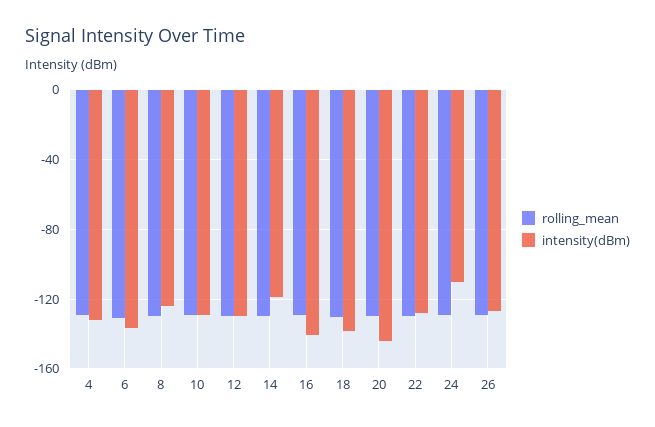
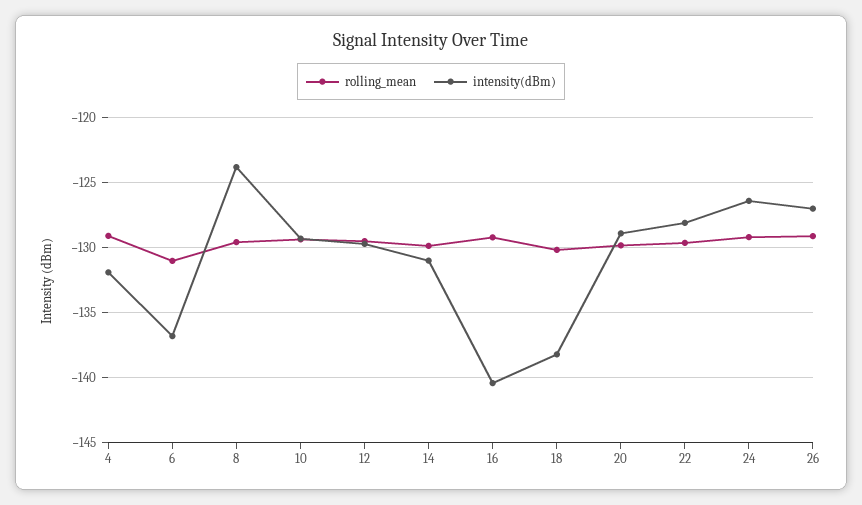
intensity(dBm), 14: -120 -> -131
intensity(dBm), 20: -145 -> -129
intensity(dBm), 24: -110 -> -126.5

